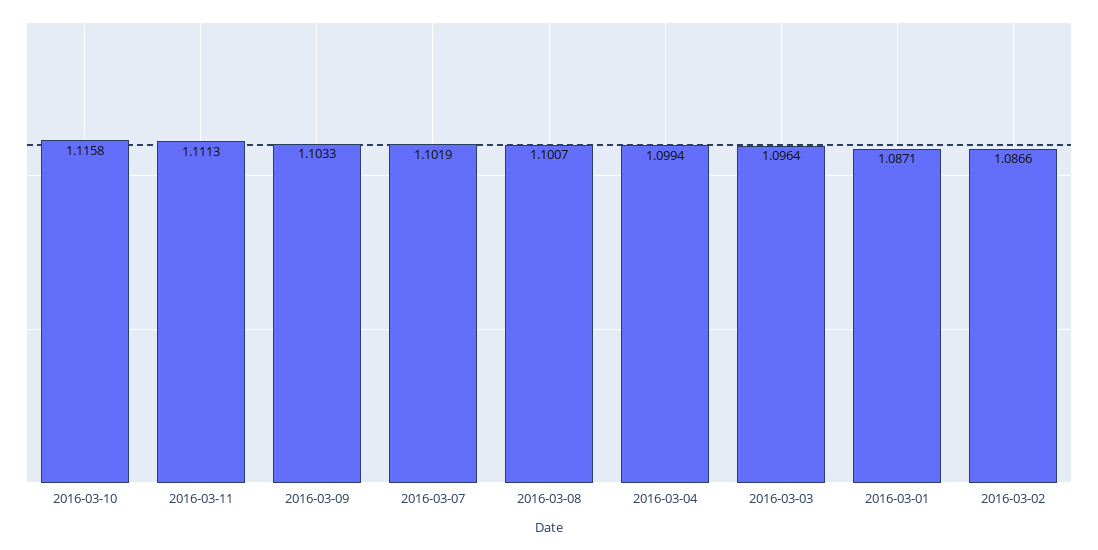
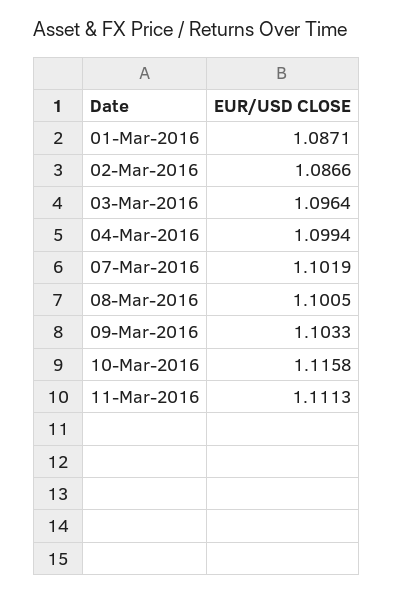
2016-03-08: 1.1007 -> 1.1005

